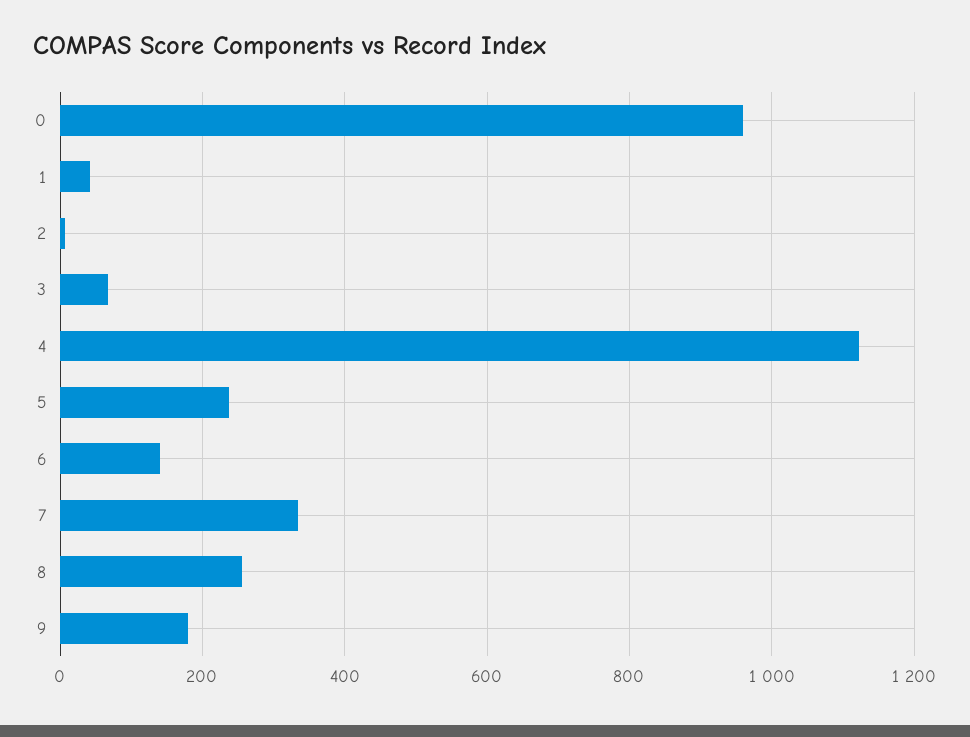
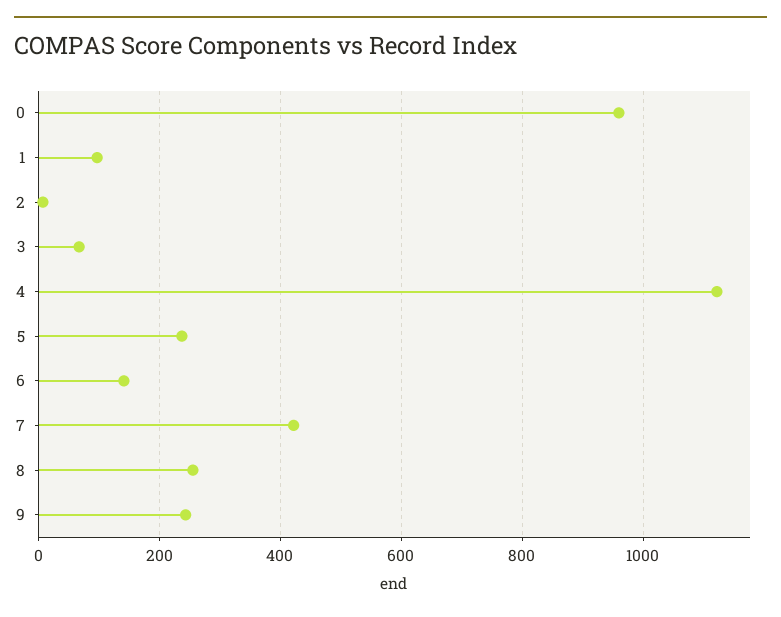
1: 40 -> 100
7: 340 -> 420
9: 180 -> 240

